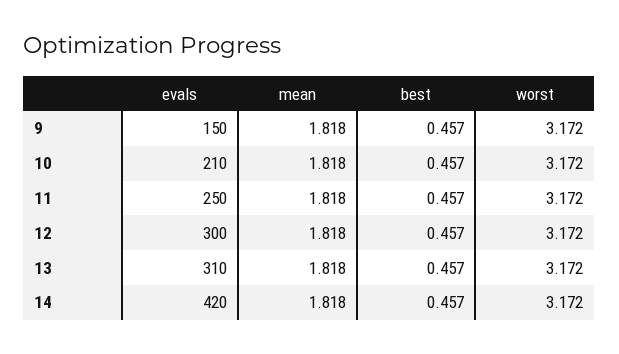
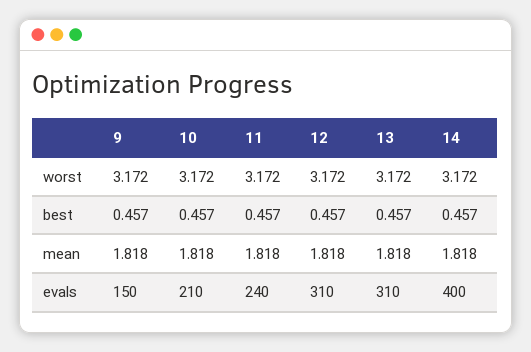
evals, 11: 250 -> 240
evals, 12: 300 -> 310
evals, 14: 420 -> 400

